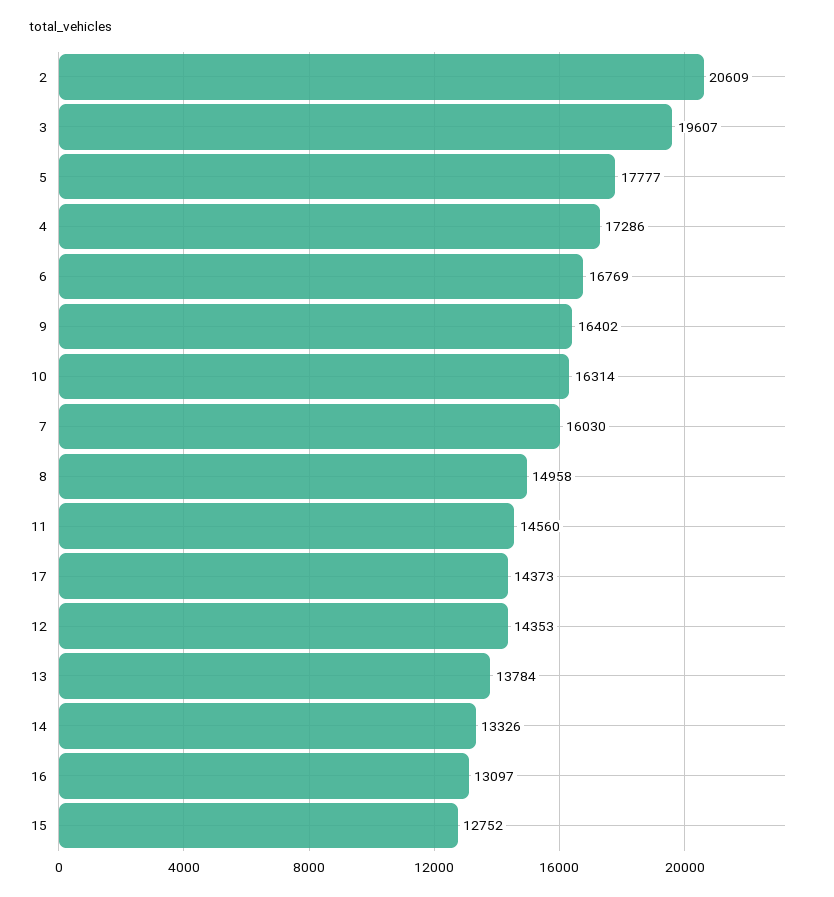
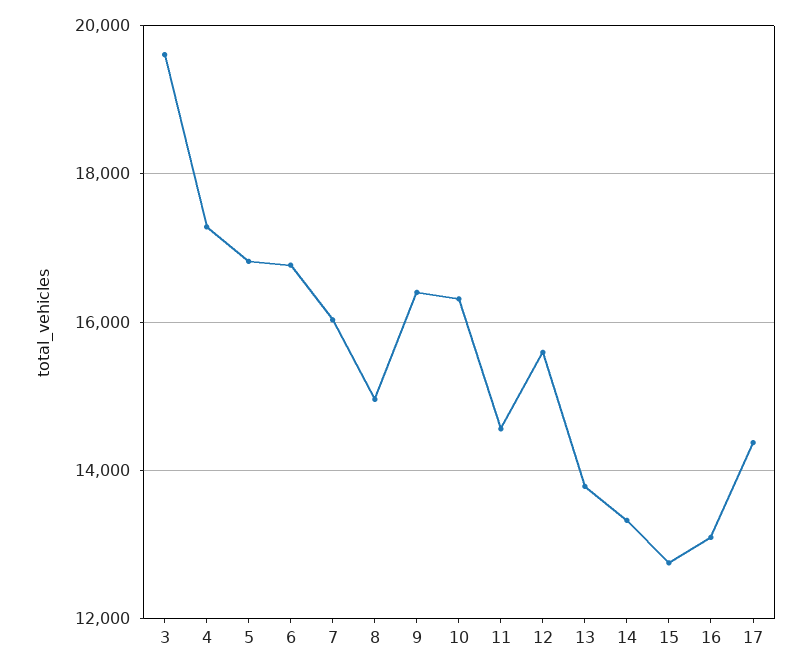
2: 20609 -> none
5: 17777 -> 16800
12: 14353 -> 15600

